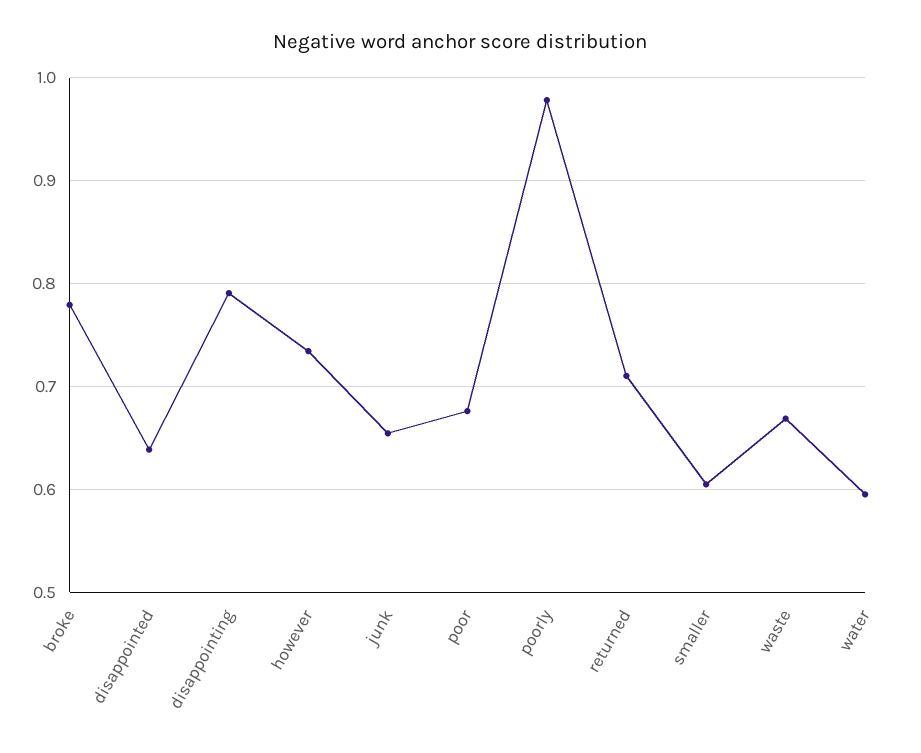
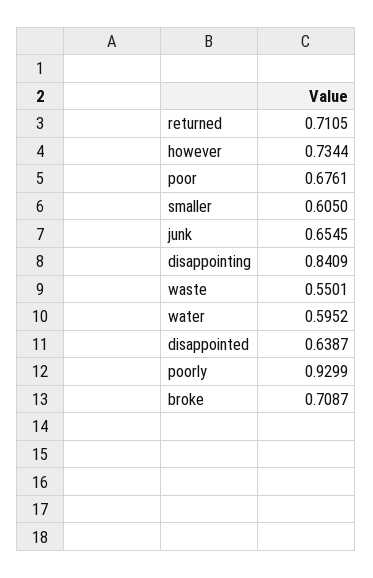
broke: 0.78 -> 0.7087
disappointing: 0.79 -> 0.8409
poorly: 0.98 -> 0.9299
waste: 0.67 -> 0.5501

